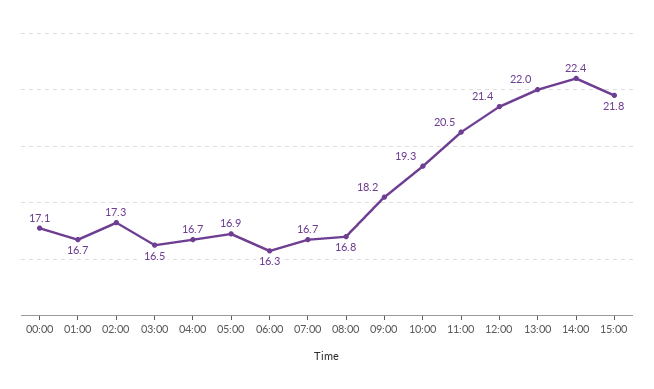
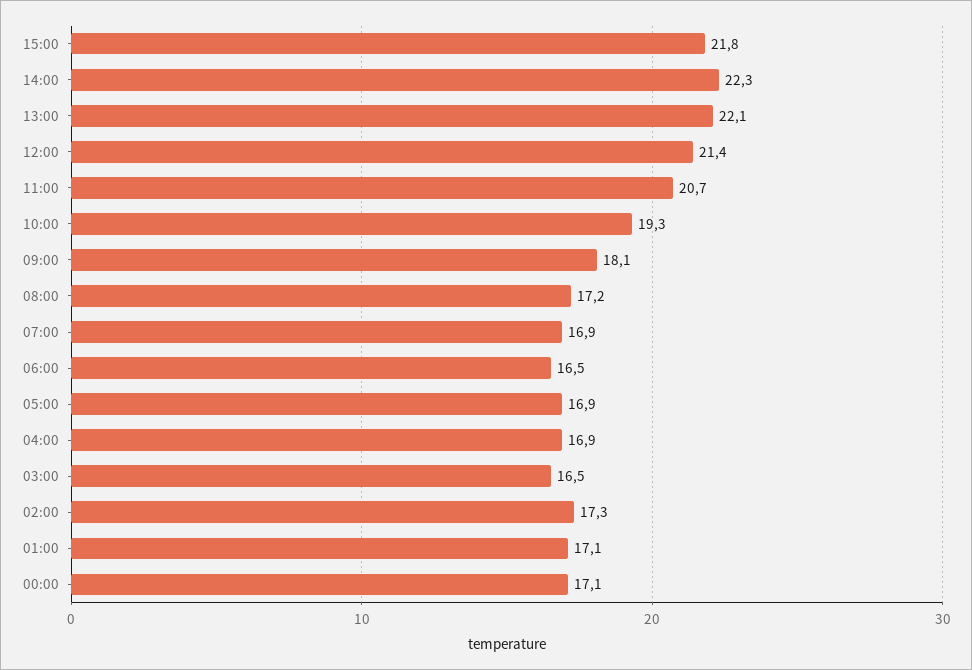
01:00: 16.7 -> 17.1
04:00: 16.7 -> 16.9
06:00: 16.3 -> 16.5
07:00: 16.7 -> 16.9
08:00: 16.8 -> 17.2
09:00: 18.2 -> 18.1
11:00: 20.5 -> 20.7
13:00: 22 -> 22.1
14:00: 22.4 -> 22.3

